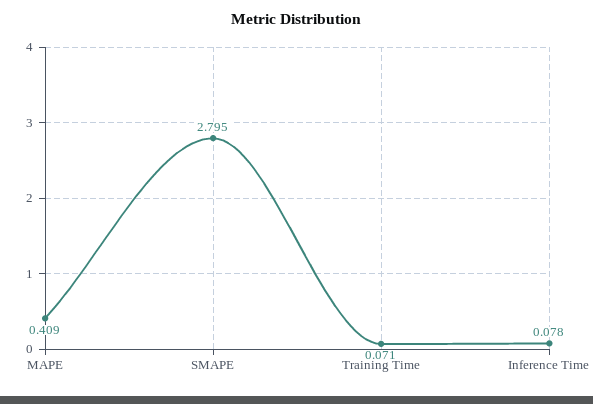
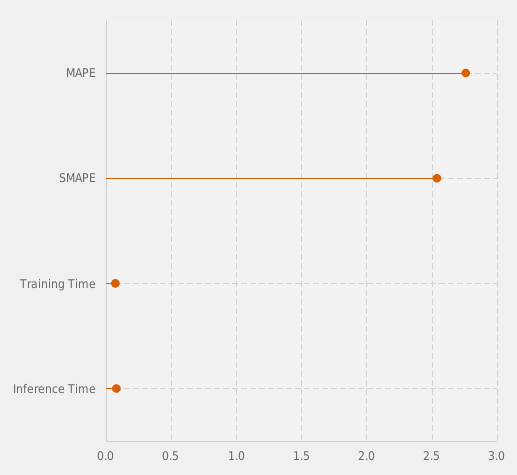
MAPE: 0.409 -> 2.75
SMAPE: 2.795 -> 2.55

